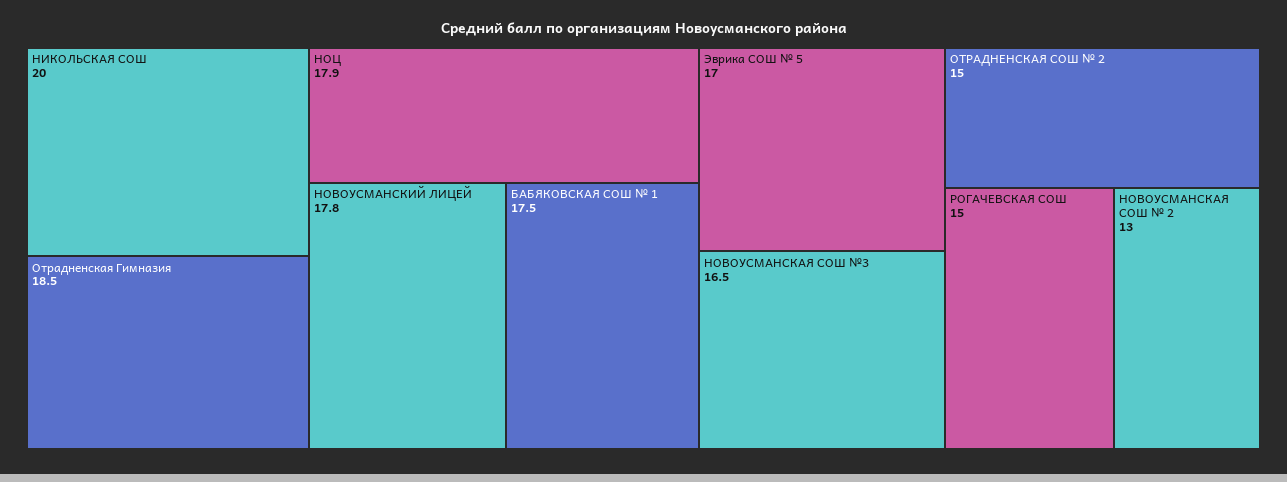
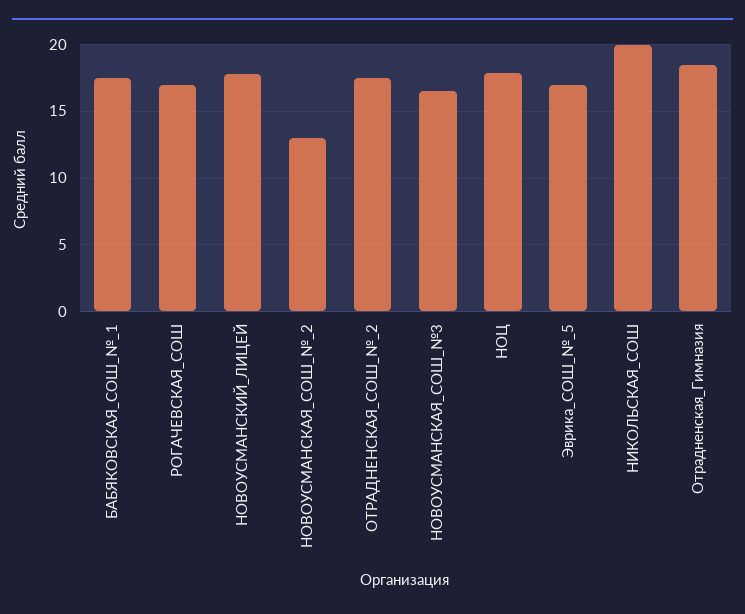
ОТРАДНЕНСКАЯ СОШ № 2: 15 -> 17.5
РОГАЧЕВСКАЯ СОШ: 15 -> 17

